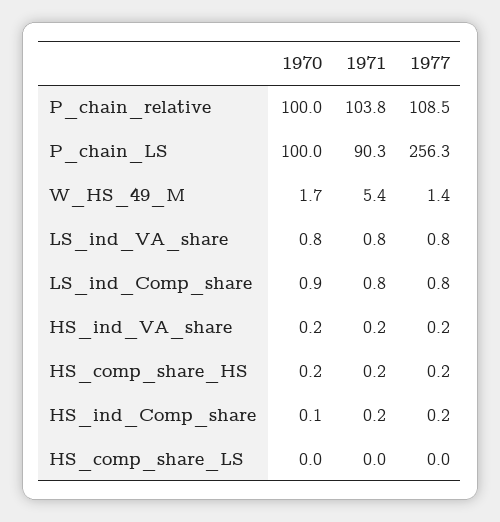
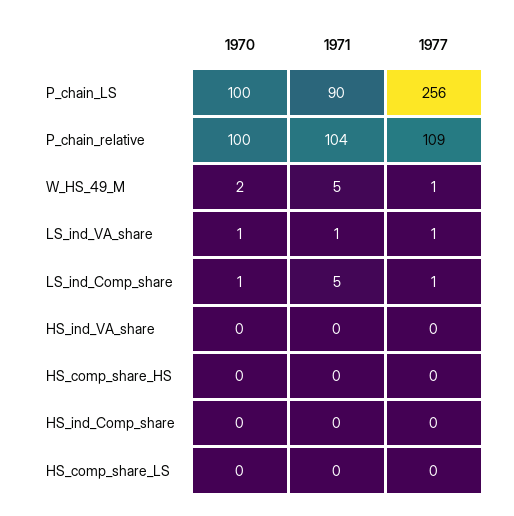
1971, LS_ind_Comp_share: 0.8 -> 5

